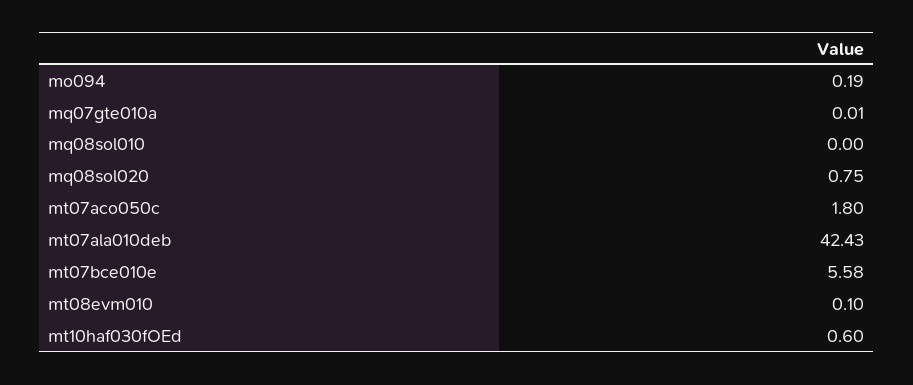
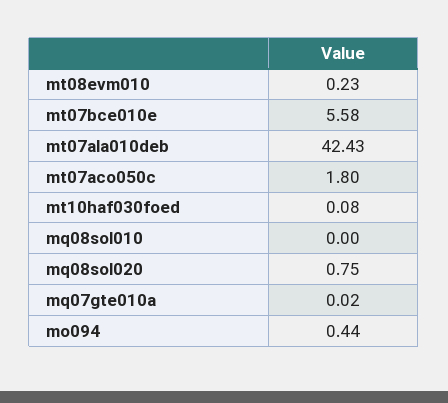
mo094: 0.19 -> 0.44
mq07gte010a: 0.01 -> 0.02
mt08evm010: 0.1 -> 0.23
mt10haf030fOEd: 0.6 -> 0.08

